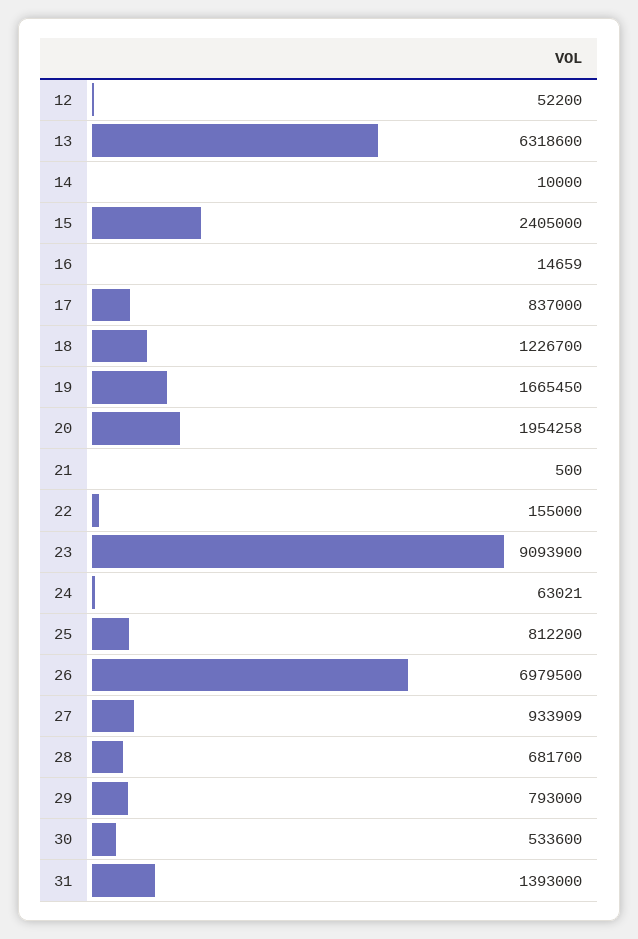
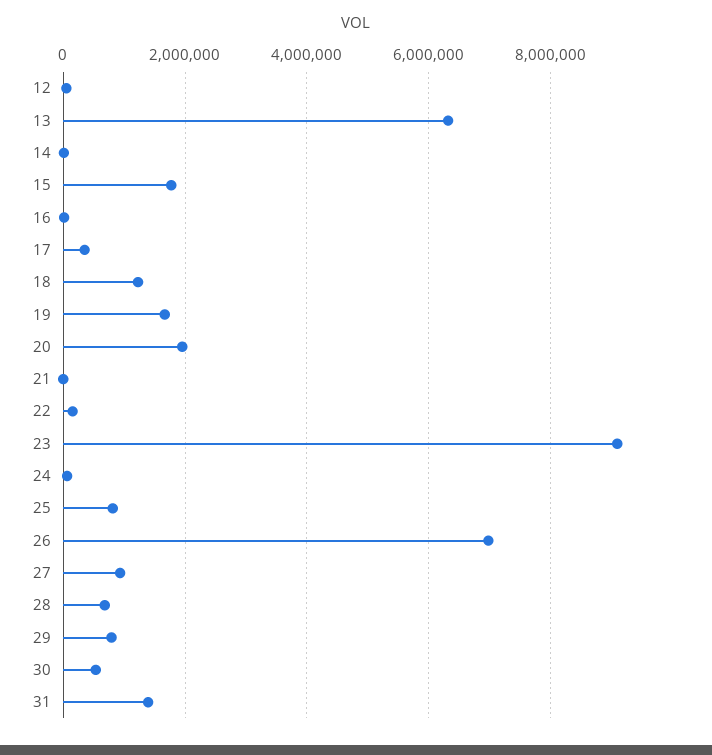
15: 2405000 -> 1800000
17: 837000 -> 400000

